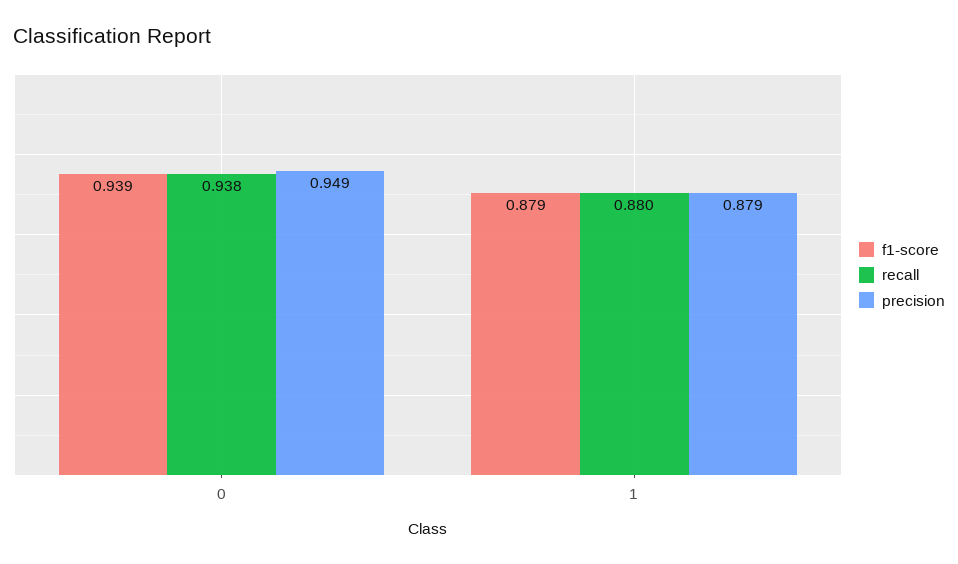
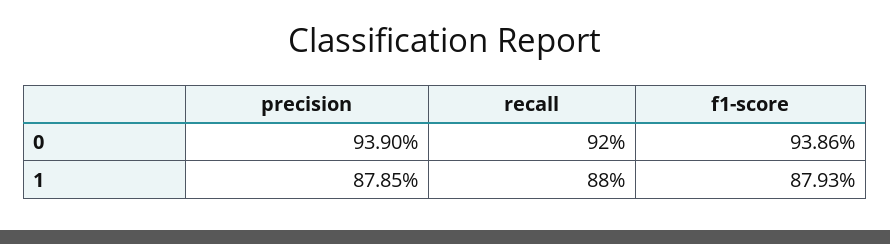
recall, 0: 0.938 -> 0.92
precision, 0: 0.949 -> 0.939

